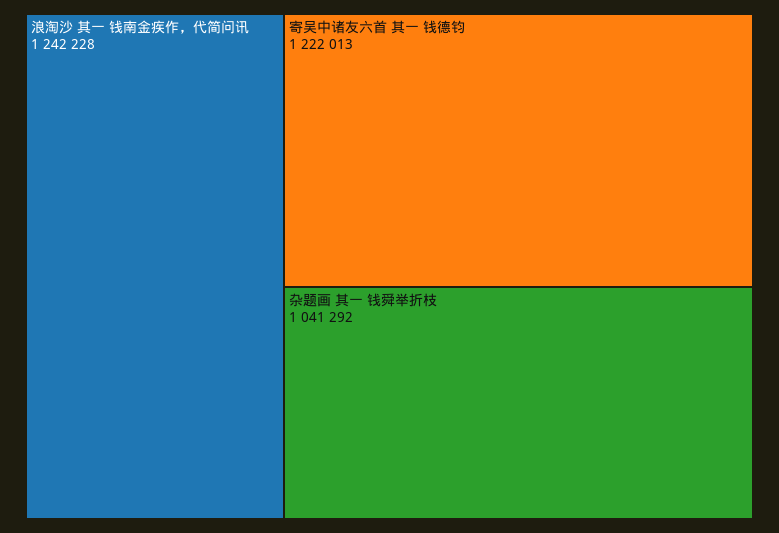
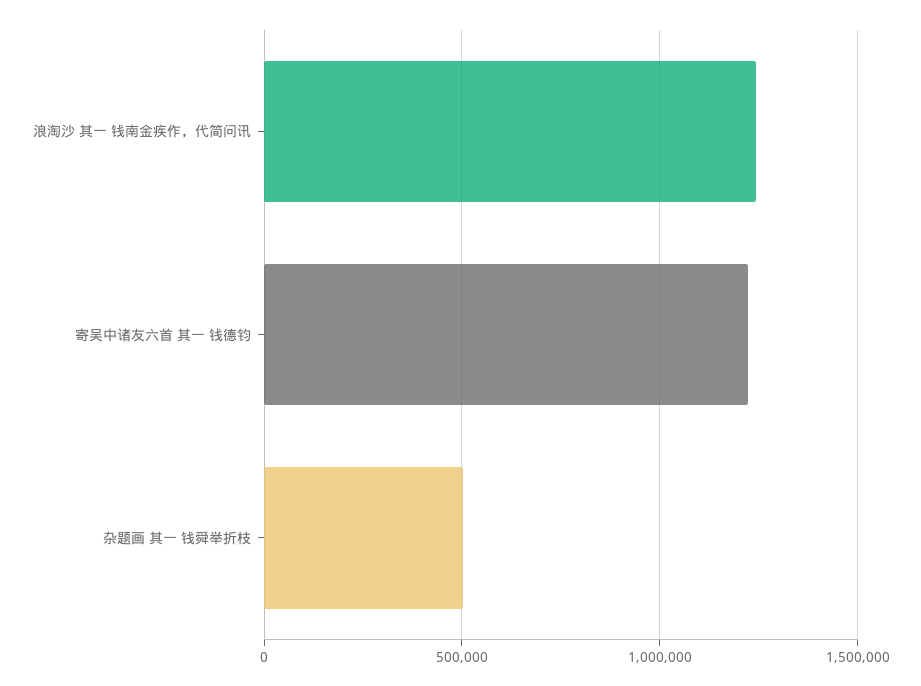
杂题画 其一 钱舜举折枝: 1041292 -> 500000

